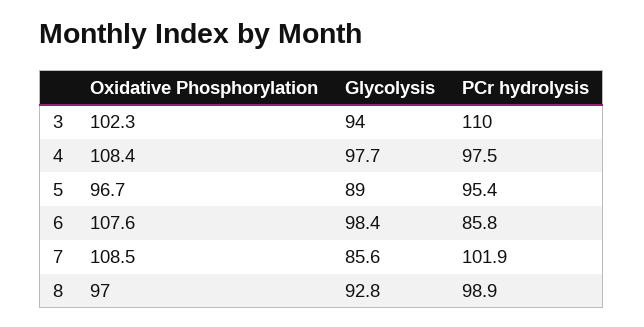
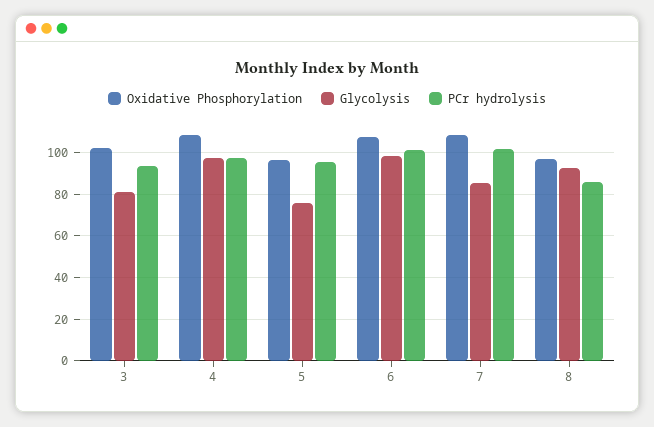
Glycolysis, 3: 94 -> 80
PCr hydrolysis, 3: 110 -> 95
Glycolysis, 5: 89 -> 75
PCr hydrolysis, 6: 85.8 -> 100
PCr hydrolysis, 8: 98.9 -> 85

